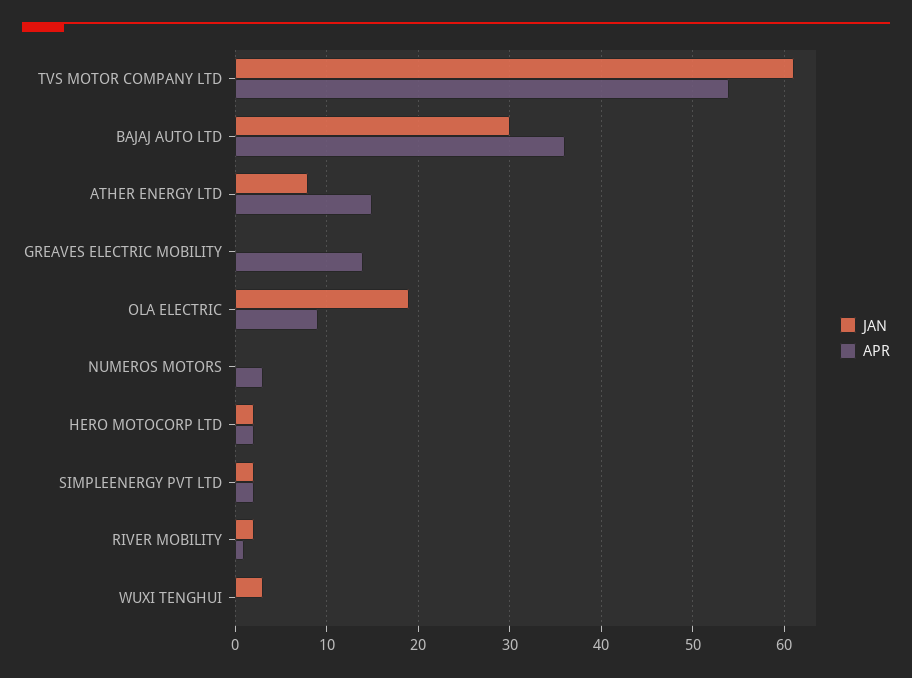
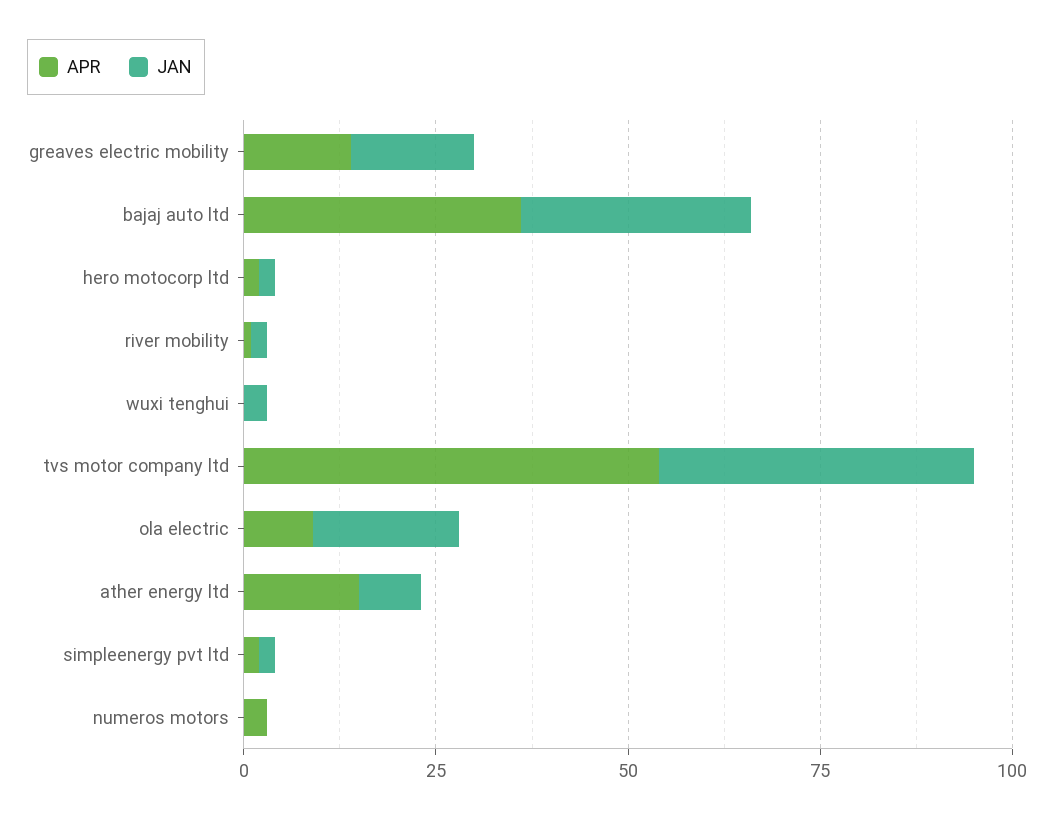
JAN, TVS MOTOR COMPANY LTD: 61 -> 40
JAN, GREAVES ELECTRIC MOBILITY: 0 -> 15

